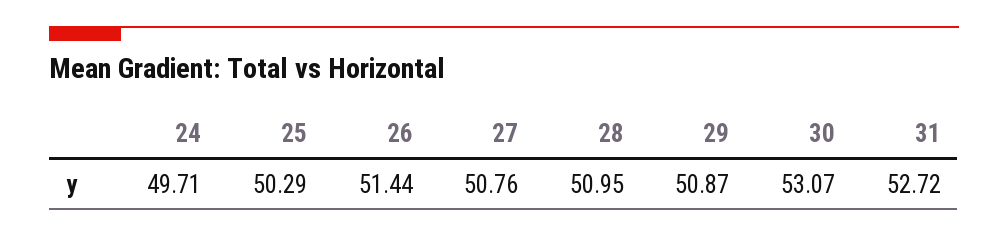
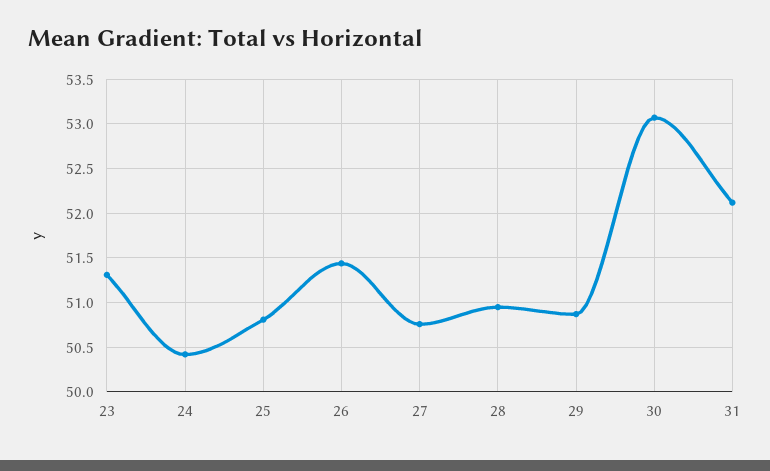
24: 49.71 -> 50.4
25: 50.29 -> 50.8
31: 52.72 -> 52.1
23: none -> 51.3

